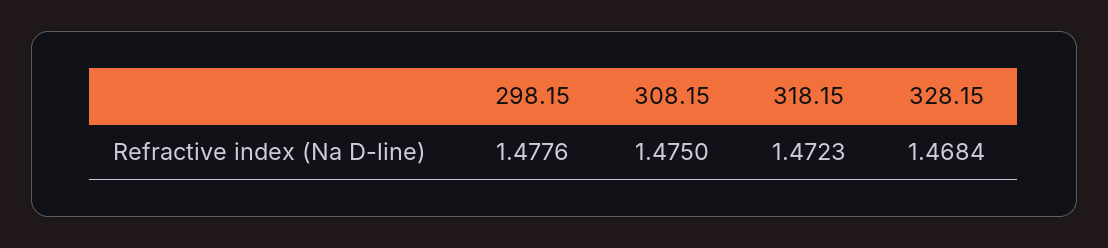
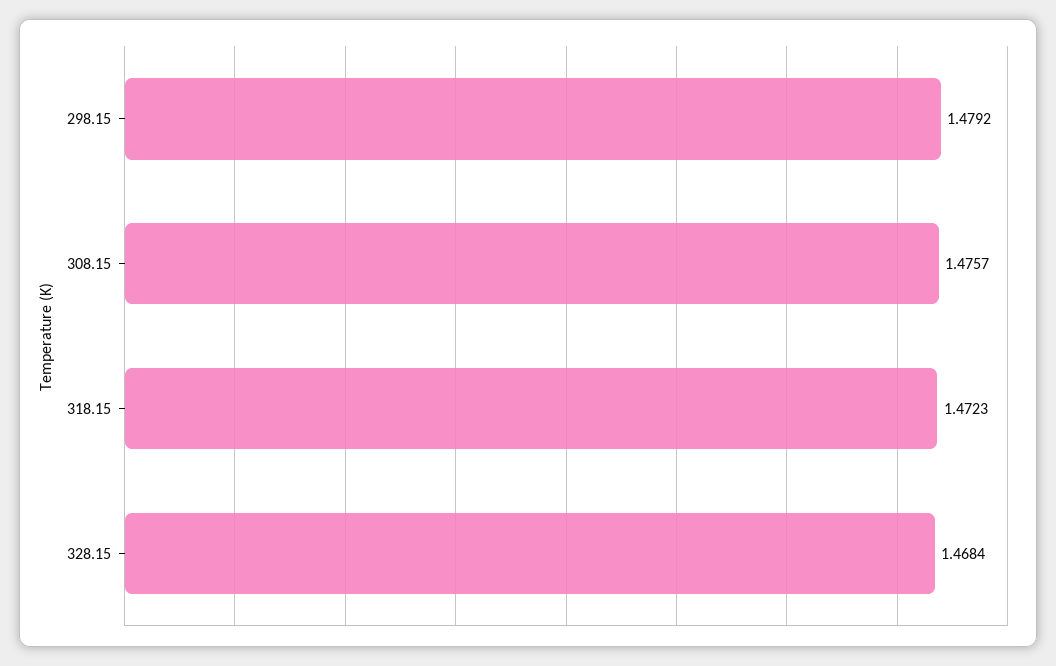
298.15: 1.4776 -> 1.4792
308.15: 1.475 -> 1.4757

